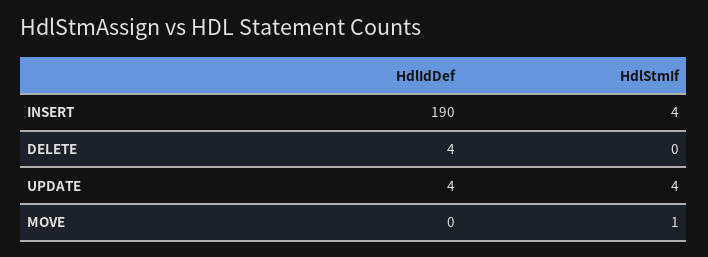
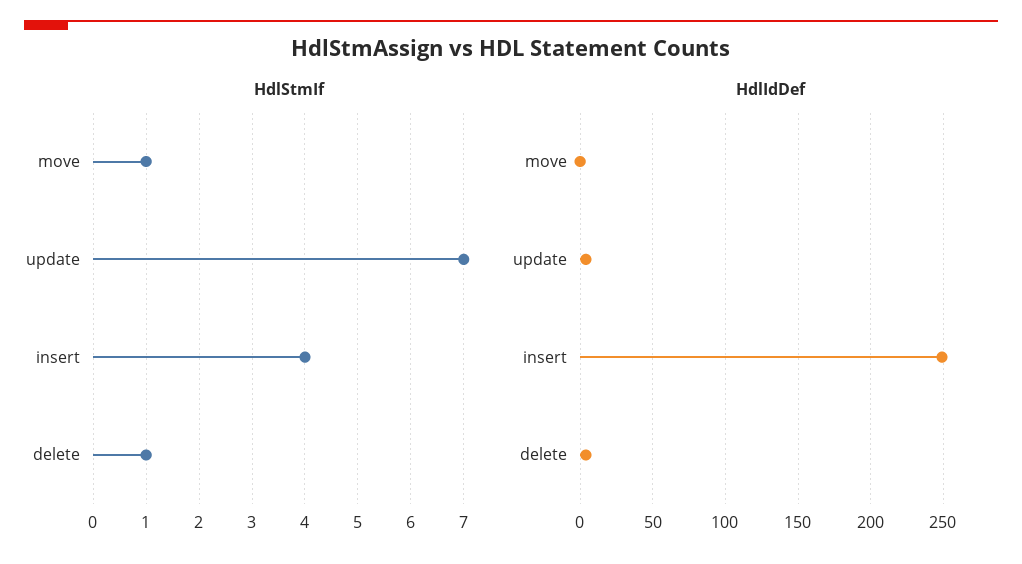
HdlIdDef, INSERT: 190 -> 250
HdlStmIf, DELETE: 0 -> 1
HdlStmIf, UPDATE: 4 -> 7

